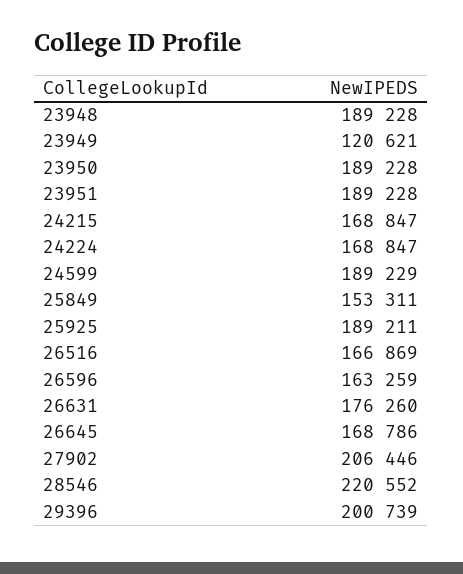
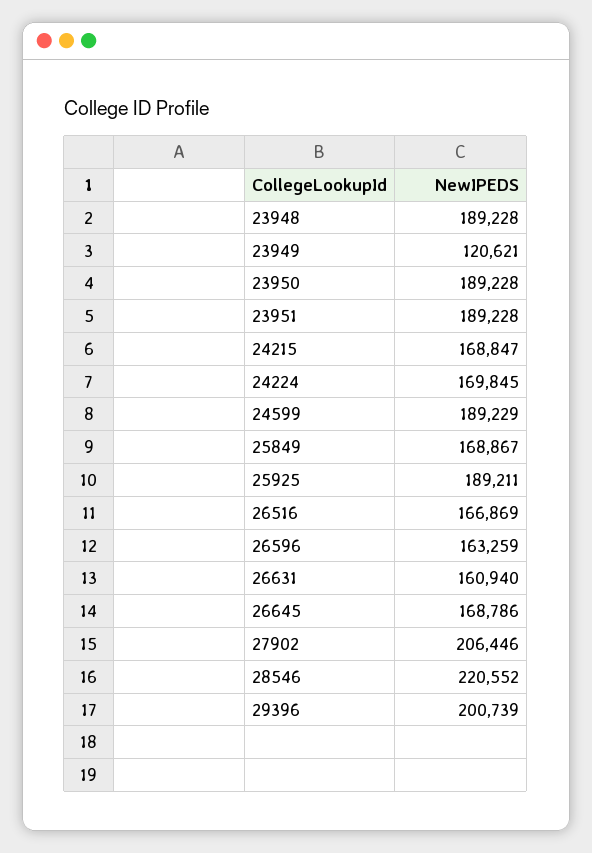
24224: 168847 -> 169845
25849: 153311 -> 168867
26631: 176260 -> 160940

